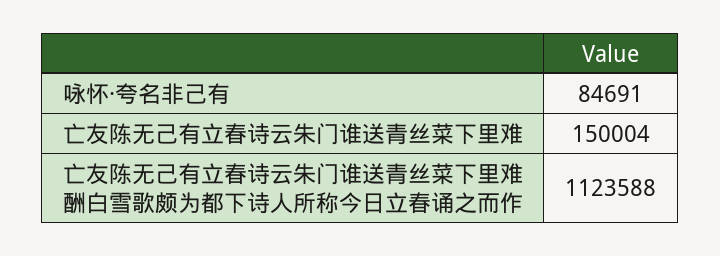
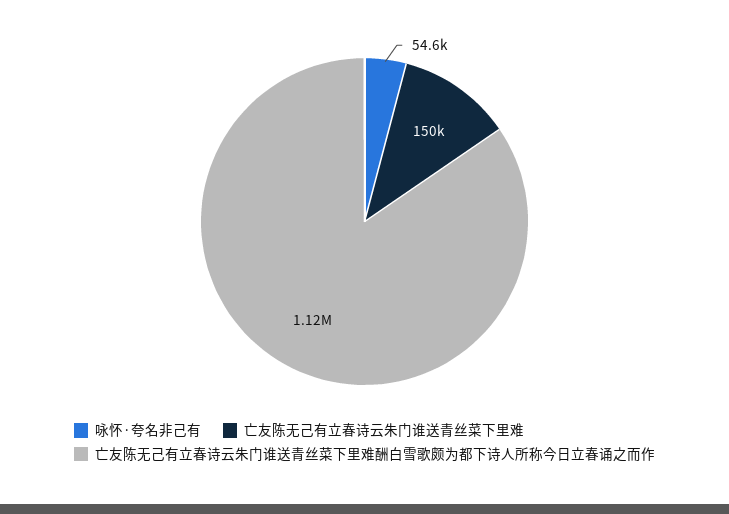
咏怀·夸名非己有: 84691 -> 54600

